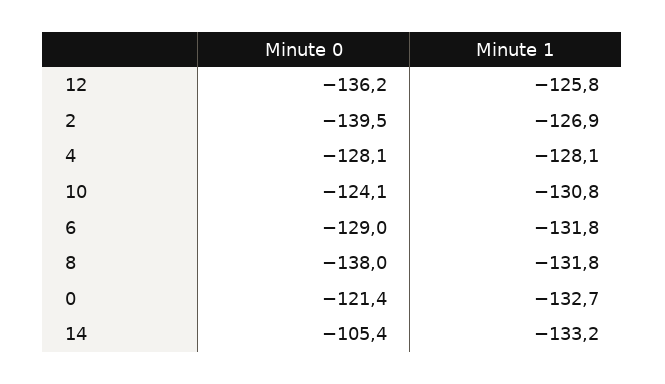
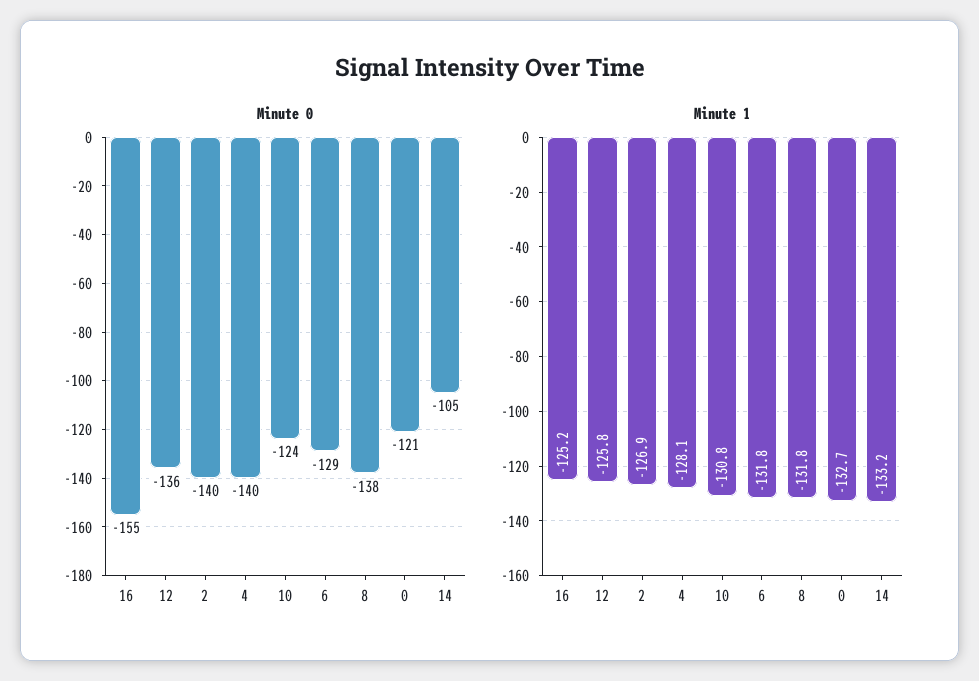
Minute 0, 4: -128.1 -> -140
Minute 0, 16: none -> -155
Minute 1, 16: none -> -125.2

